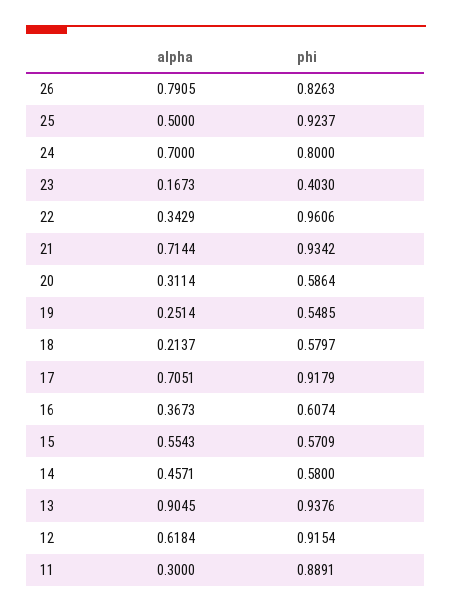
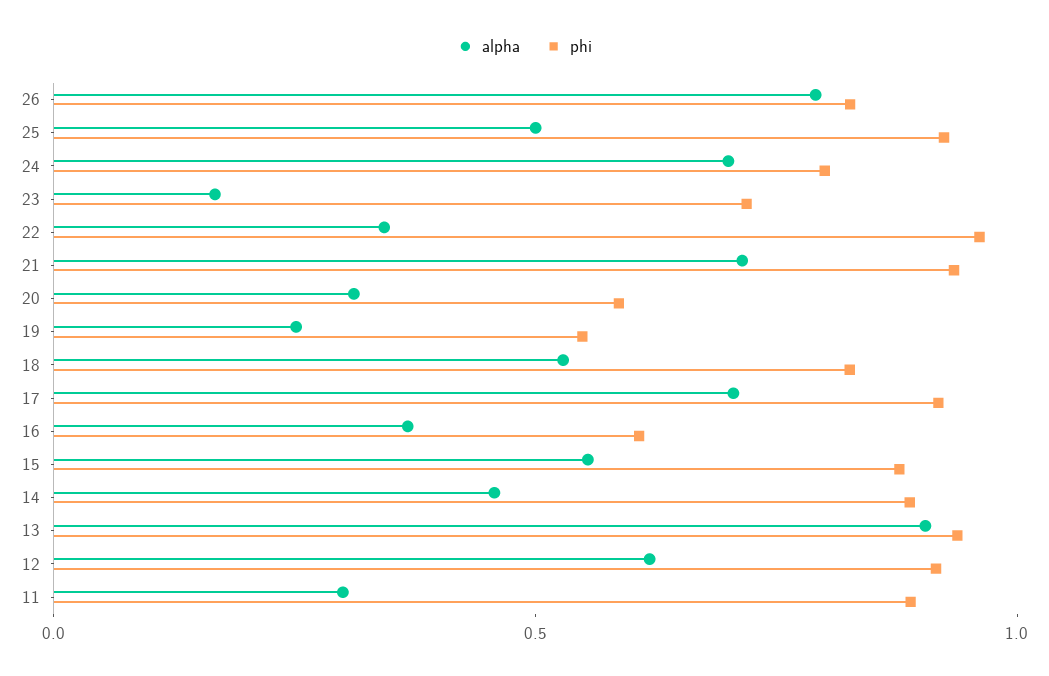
phi, 23: 0.403 -> 0.7
alpha, 18: 0.2137 -> 0.5
phi, 18: 0.5797 -> 0.8
phi, 15: 0.5709 -> 0.9
phi, 14: 0.58 -> 0.9

